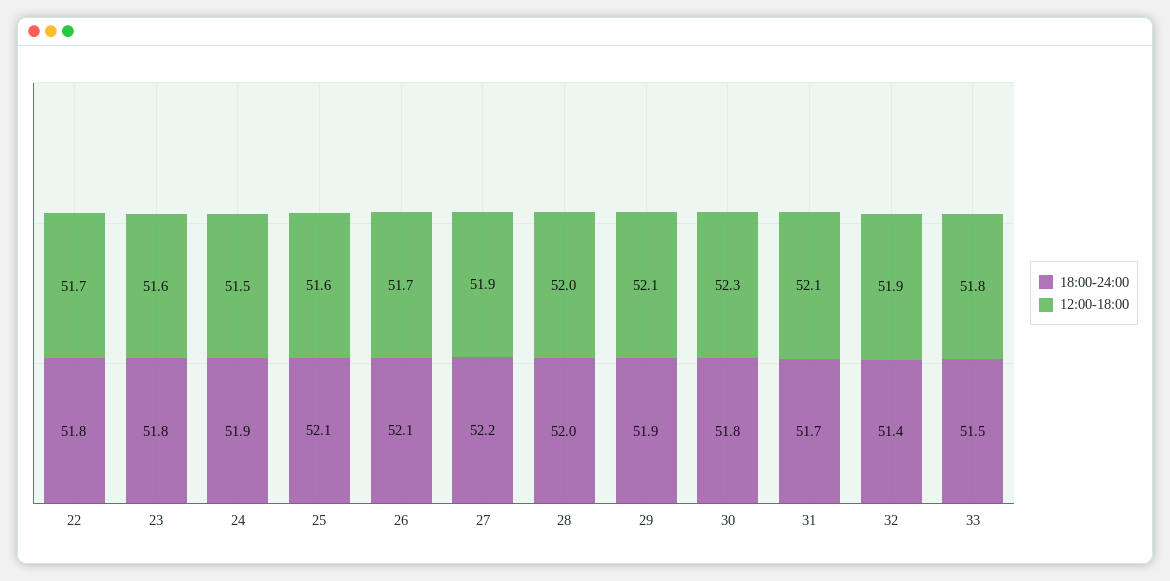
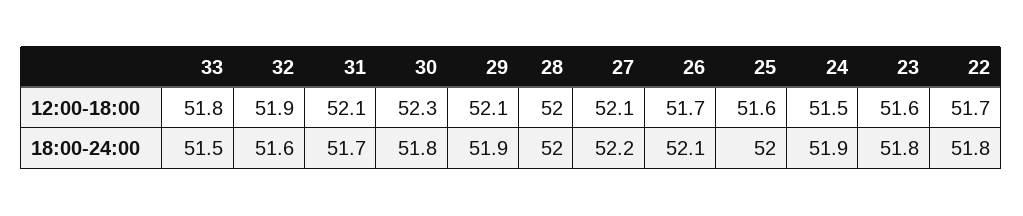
18:00-24:00, 25: 52.1 -> 52
12:00-18:00, 27: 51.9 -> 52.1
18:00-24:00, 32: 51.4 -> 51.6

